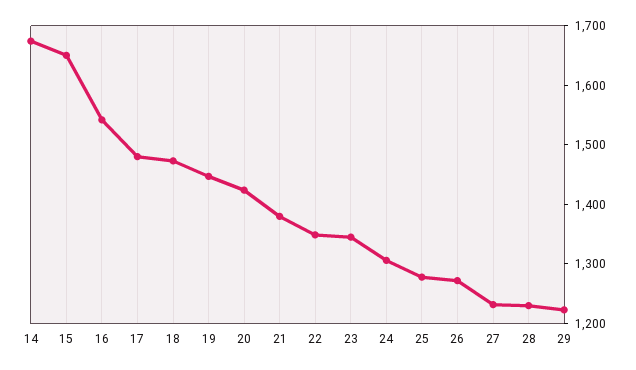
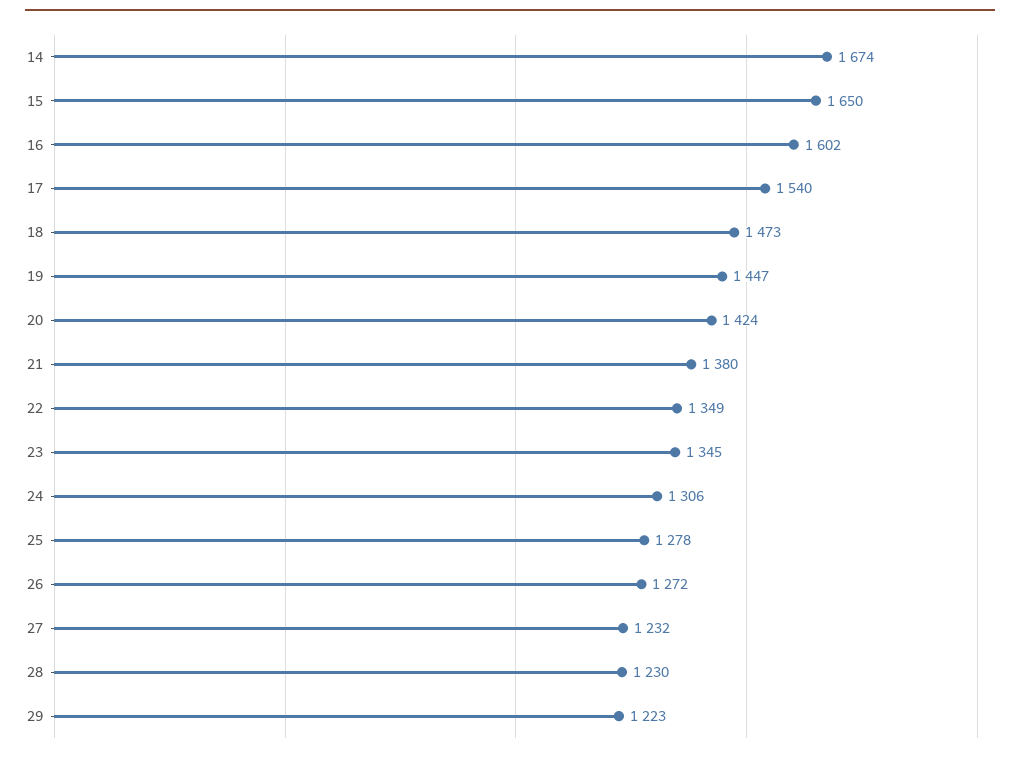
16: 1540 -> 1602
17: 1480 -> 1540

